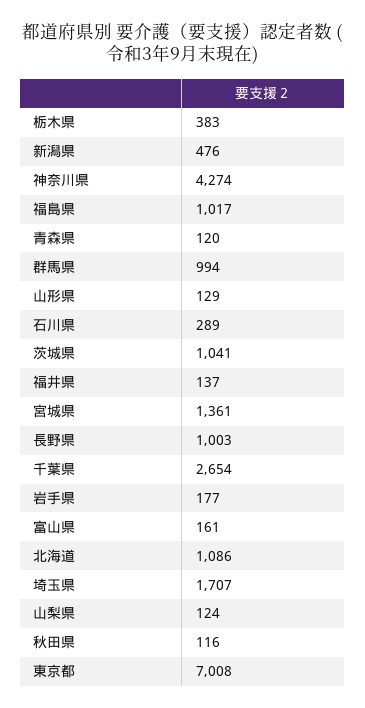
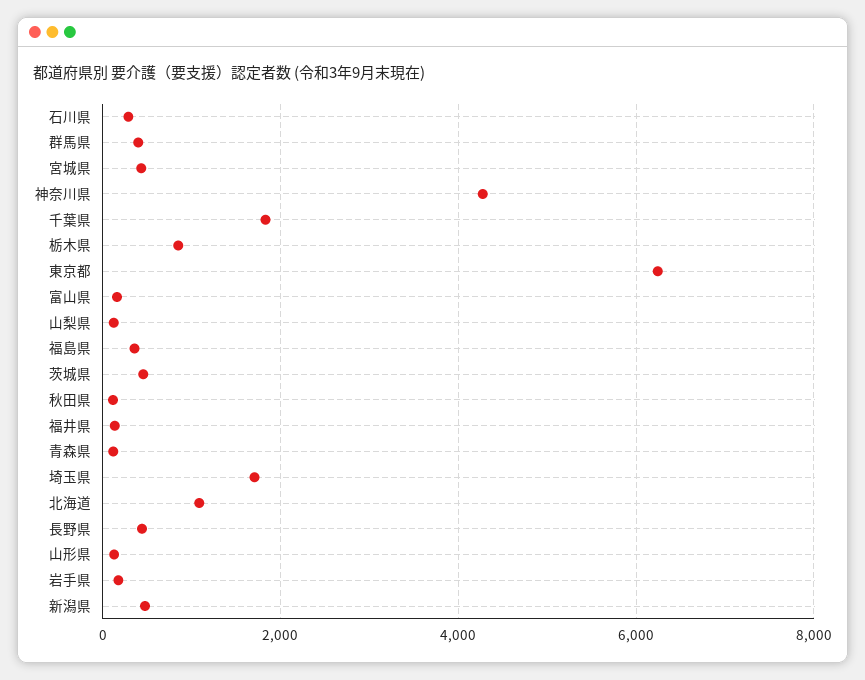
栃木県: 383 -> 800
福島県: 1017 -> 400
群馬県: 994 -> 400
茨城県: 1041 -> 400
宮城県: 1361 -> 400
長野県: 1003 -> 400
千葉県: 2654 -> 1800
東京都: 7008 -> 6200

